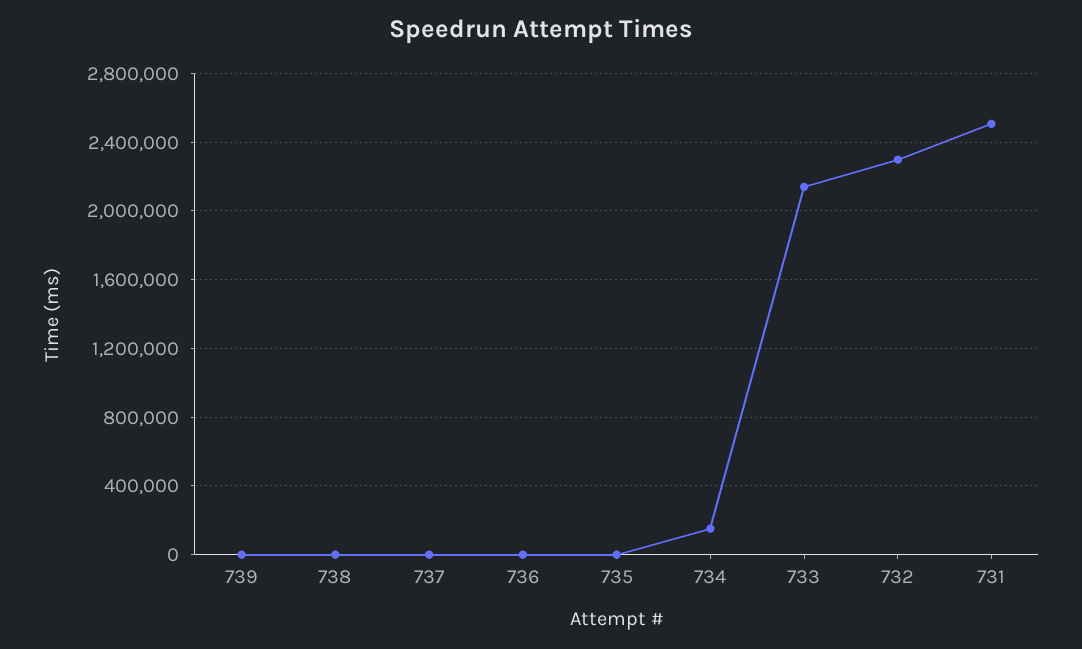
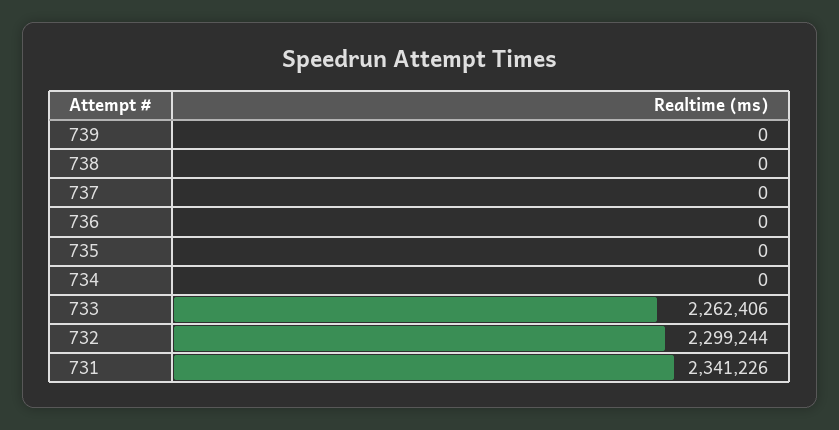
734: 150000 -> 0
733: 2150000 -> 2262406
731: 2500000 -> 2341226

